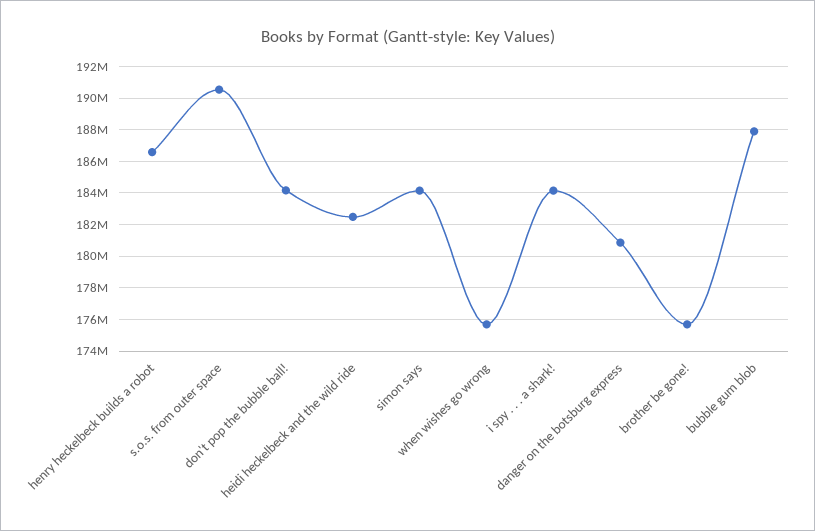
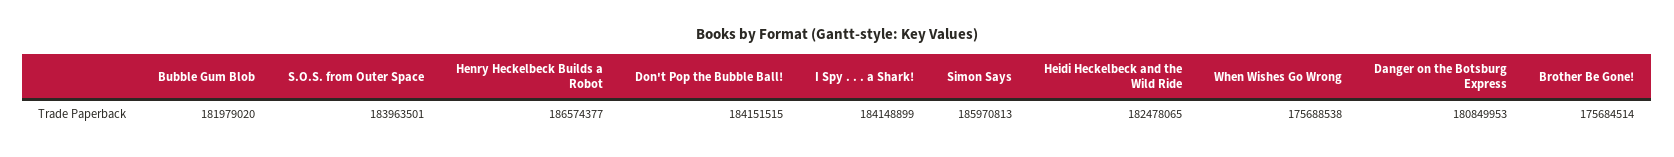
s.o.s. from outer space: 190500000 -> 183963501
simon says: 184000000 -> 185970813
bubble gum blob: 188000000 -> 181979020

